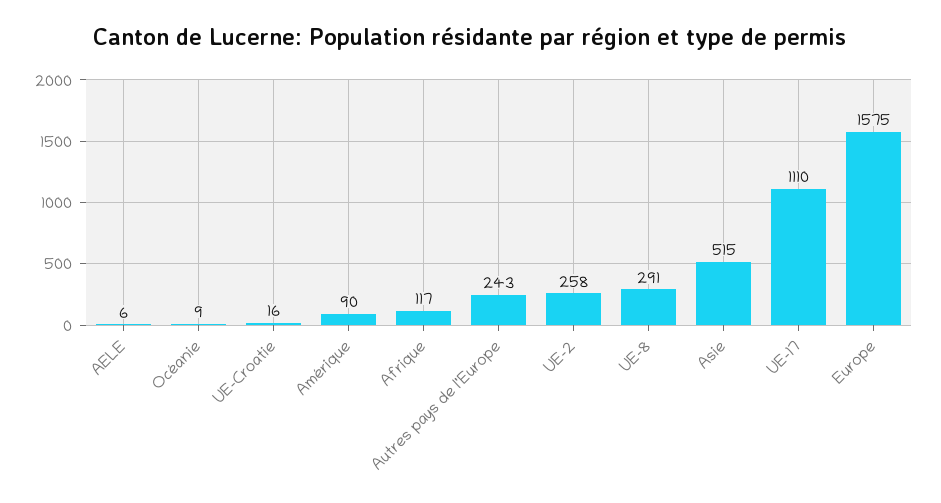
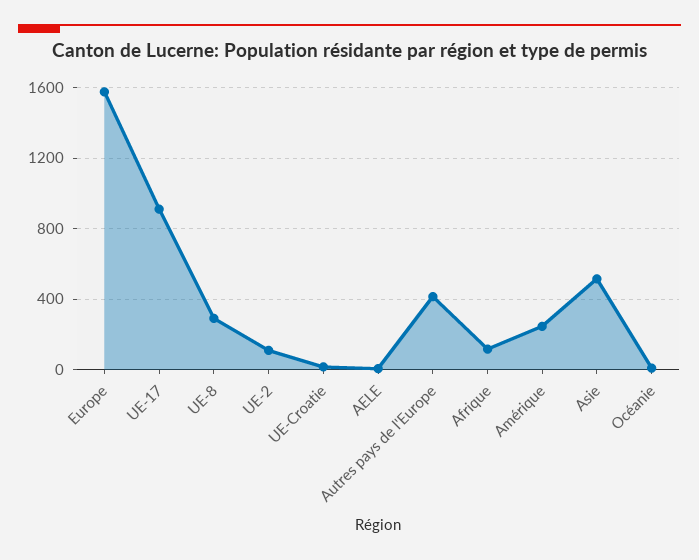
Amérique: 90 -> 250
Autres pays de l'Europe: 243 -> 400
UE-2: 258 -> 100
UE-17: 1110 -> 900

